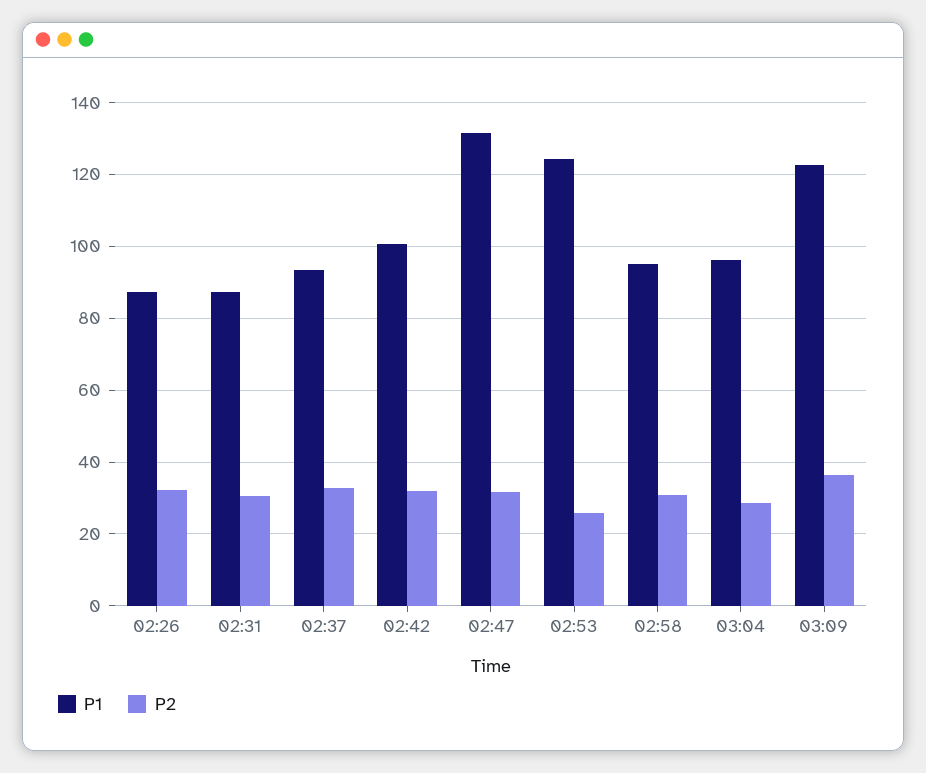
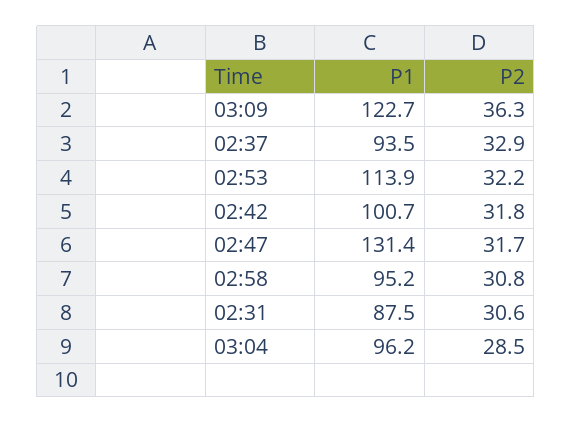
P1, 02:26: 88 -> none
P2, 02:26: 32 -> none
P1, 02:53: 124 -> 113.9
P2, 02:53: 26 -> 32.2

